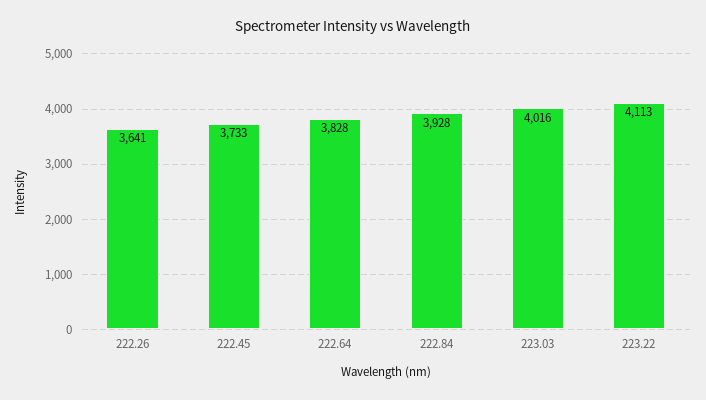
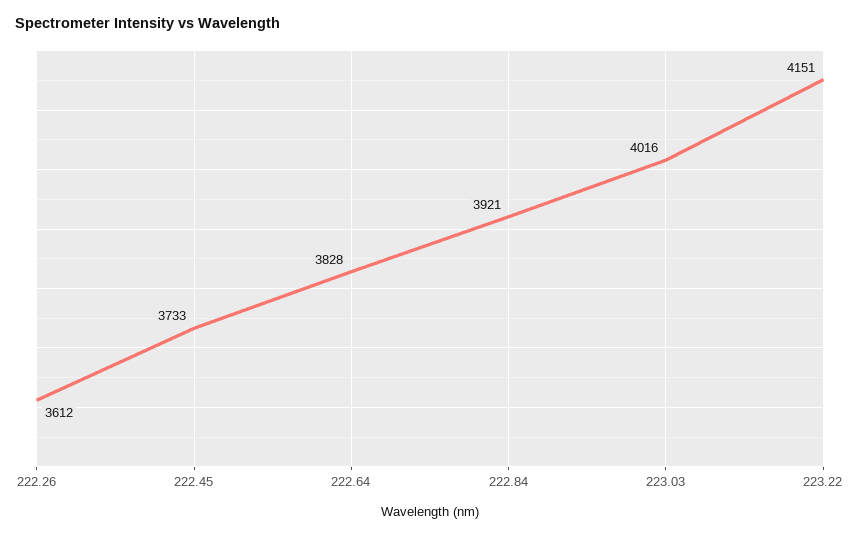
222.26: 3641 -> 3612
222.84: 3928 -> 3921
223.22: 4113 -> 4151

